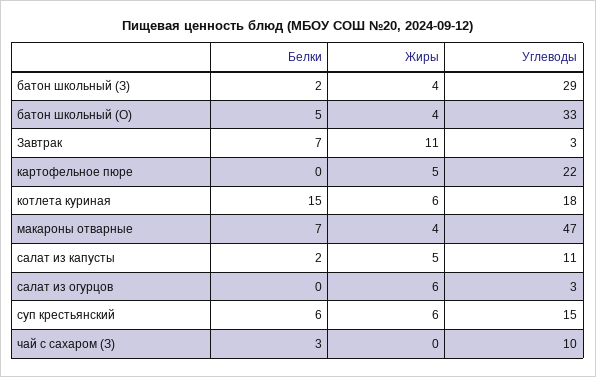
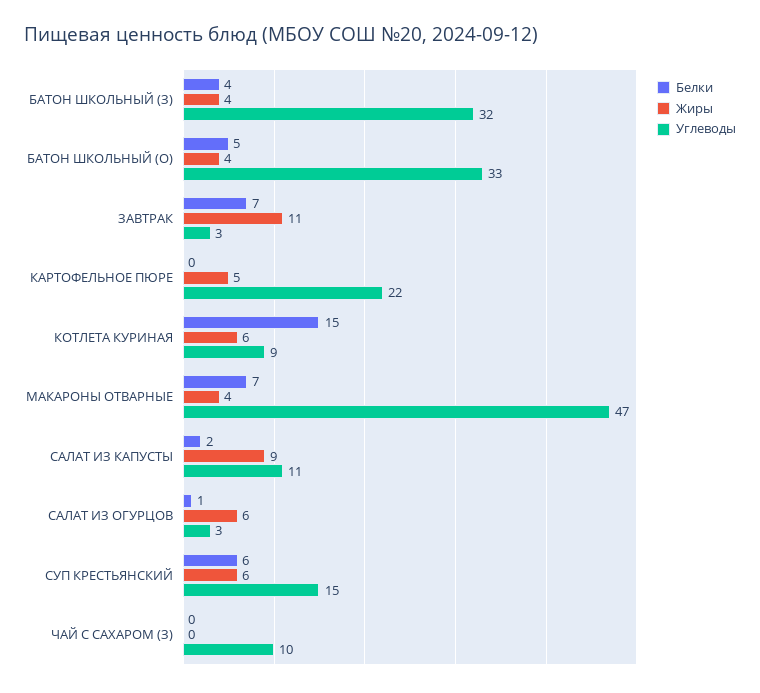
Белки, батон школьный (З): 2 -> 4
Углеводы, батон школьный (З): 29 -> 32
Углеводы, котлета куриная: 18 -> 9
Жиры, салат из капусты: 5 -> 9
Белки, салат из огурцов: 0 -> 1
Белки, чай с сахаром (З): 3 -> 0

